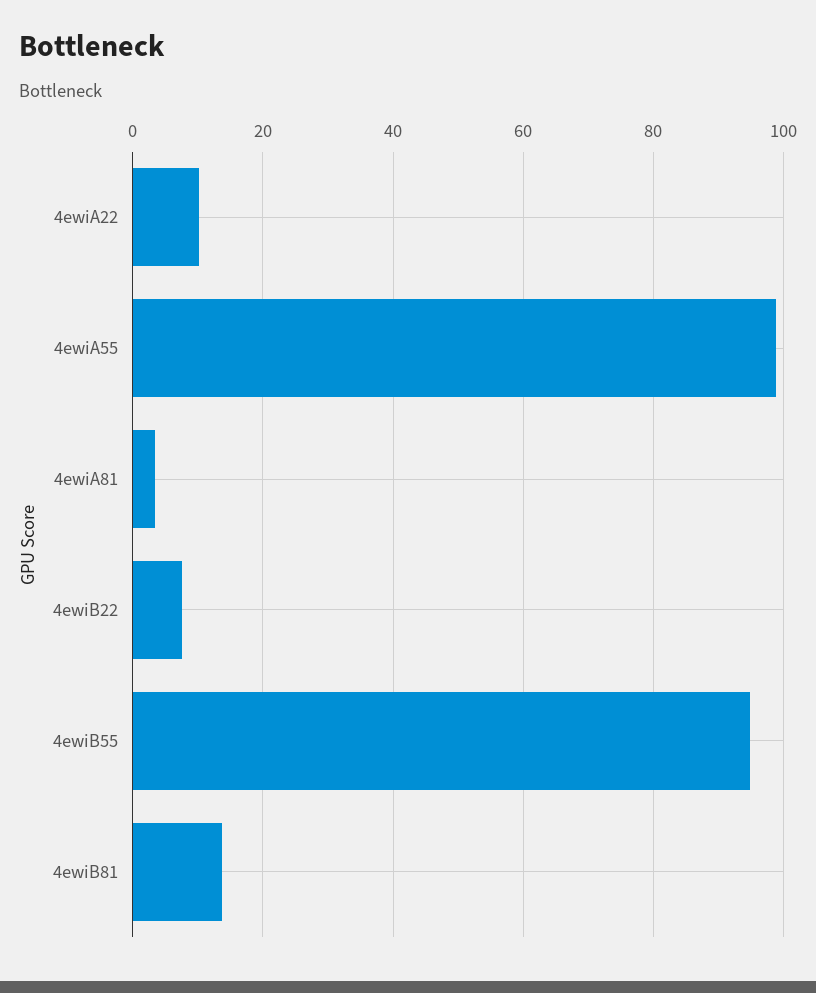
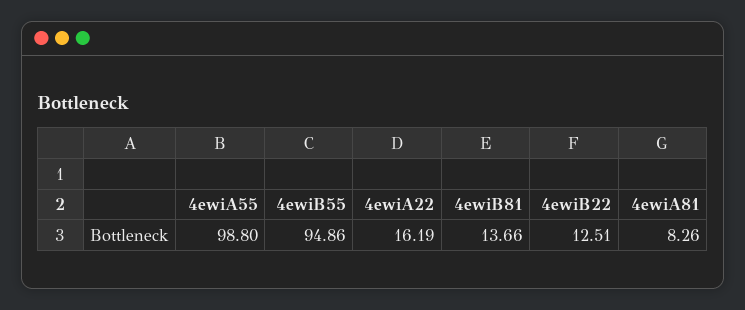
4ewiA22: 10 -> 16.19
4ewiA81: 4 -> 8.26
4ewiB22: 8 -> 12.51

